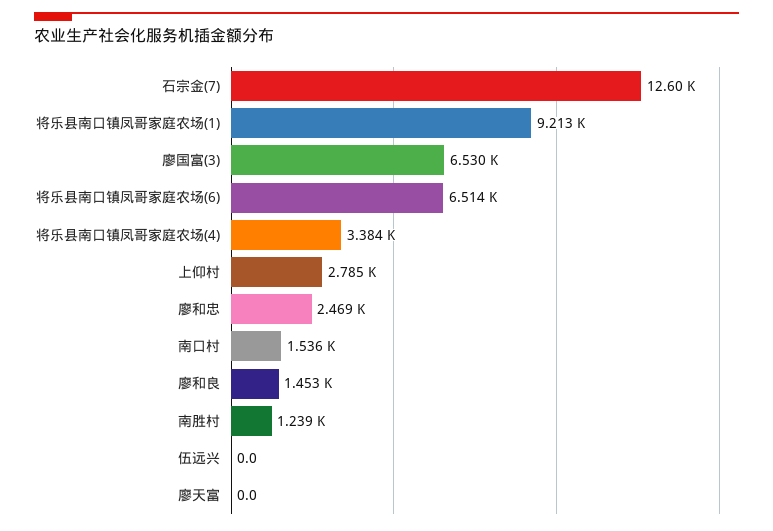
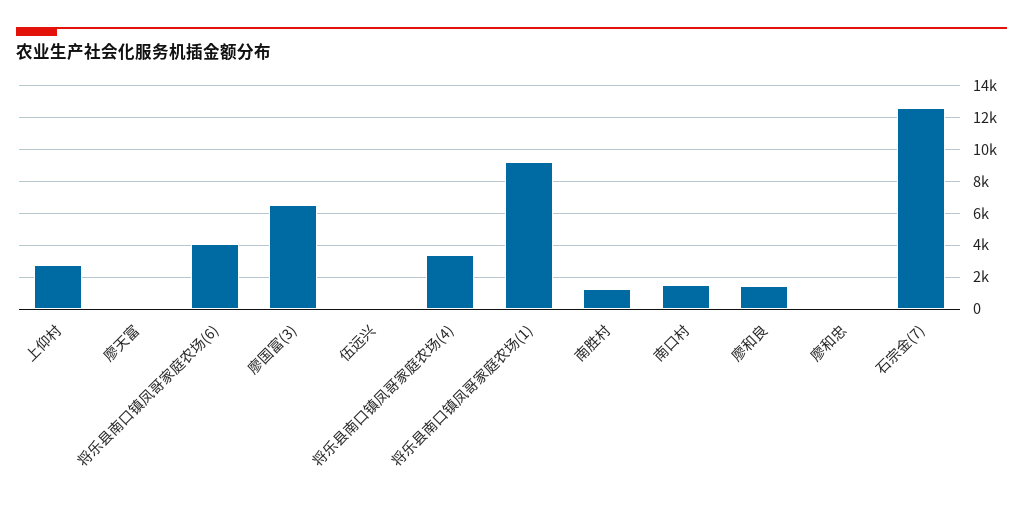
将乐县南口镇凤哥家庭农场(6): 6514 -> 4000
廖和忠: 2469 -> 0

